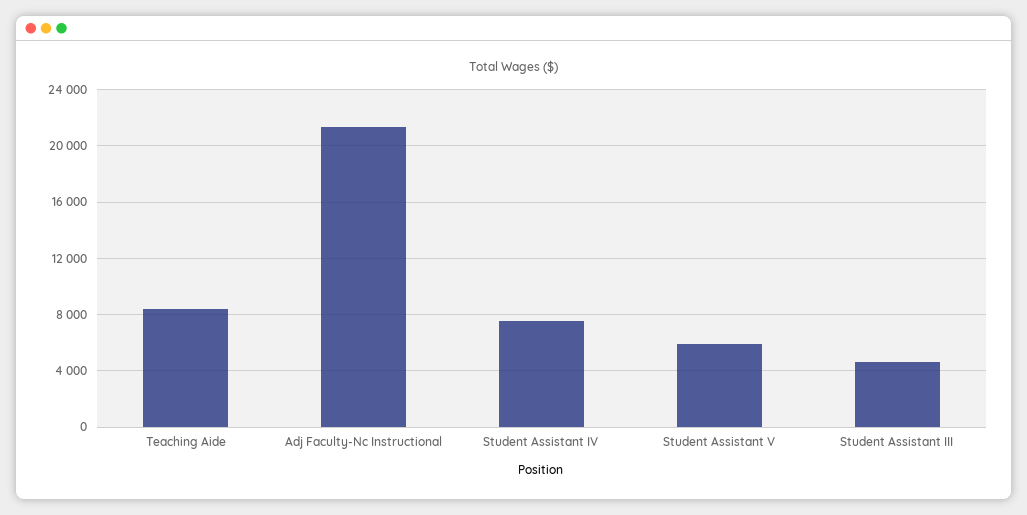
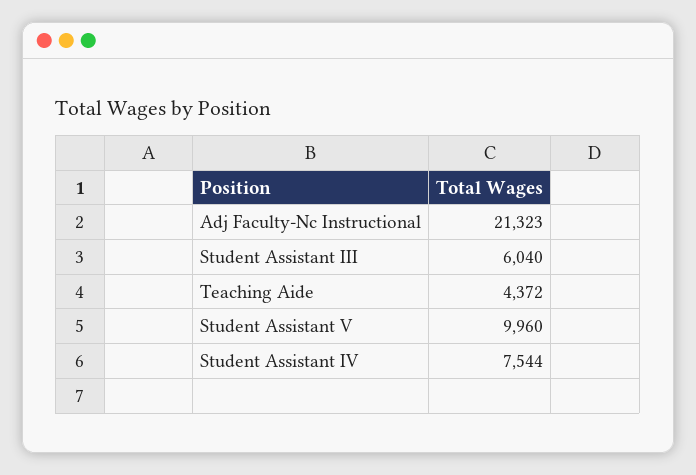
Teaching Aide: 8500 -> 4372
Student Assistant V: 6000 -> 9960
Student Assistant III: 4500 -> 6040

